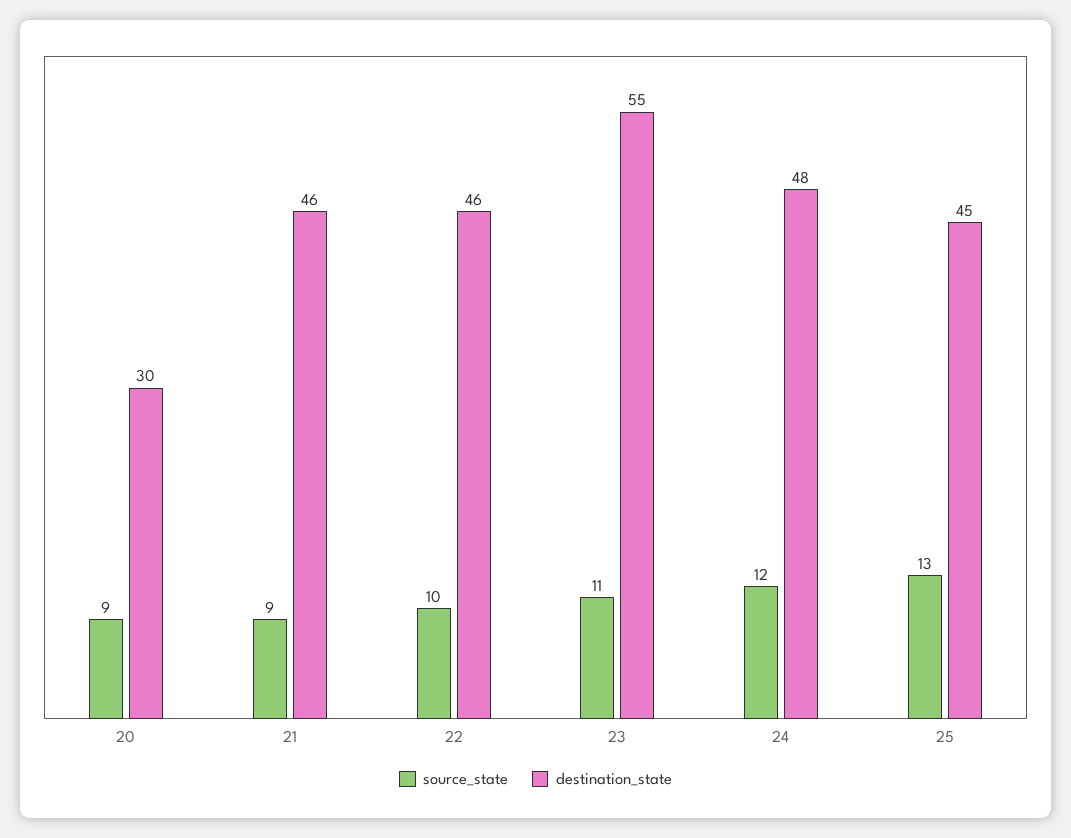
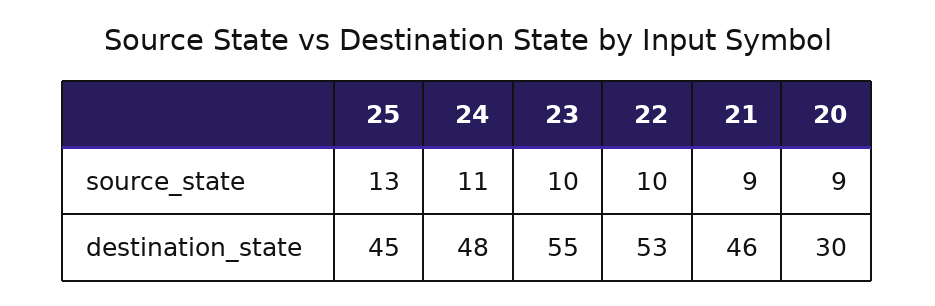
destination_state, 22: 46 -> 53
source_state, 23: 11 -> 10
source_state, 24: 12 -> 11

